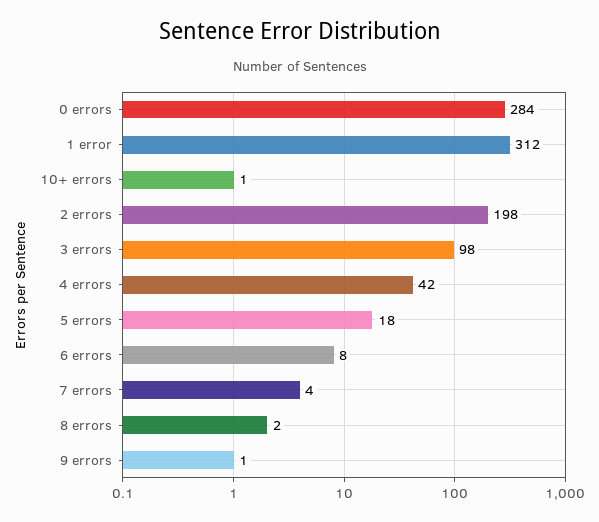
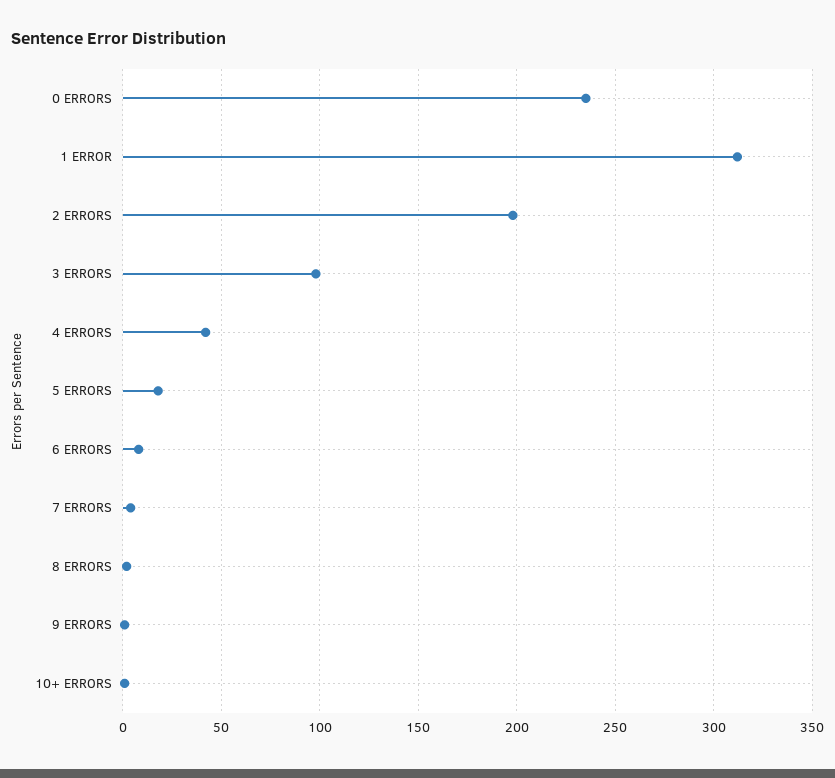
0 errors: 284 -> 235

